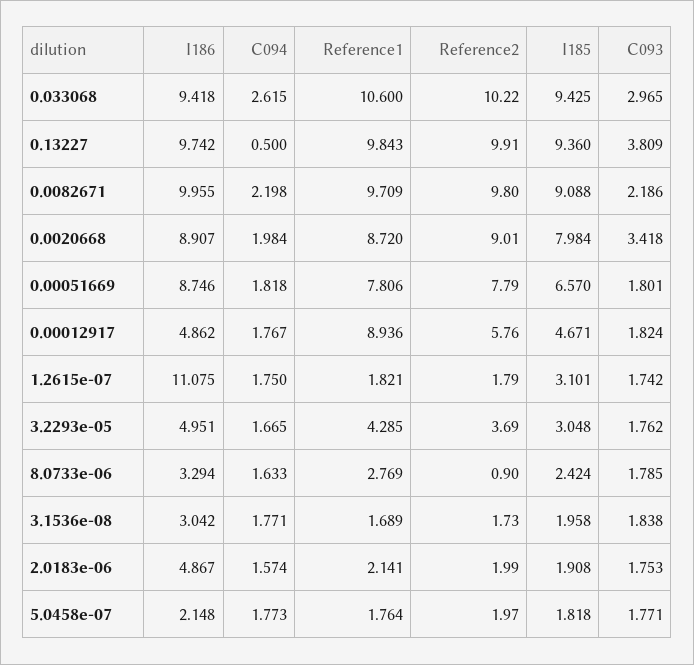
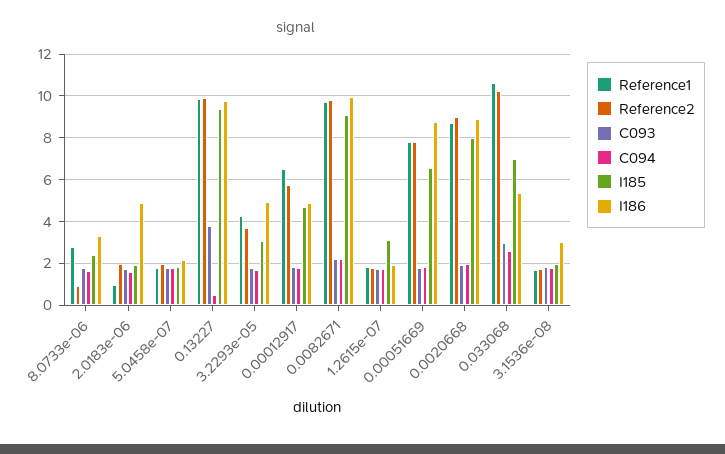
I186, 0.033068: 9.418 -> 5.5
I185, 0.033068: 9.425 -> 7
C093, 0.0020668: 3.418 -> 2
Reference1, 0.00012917: 8.936 -> 6.5
I186, 1.2615e-07: 11.075 -> 2
Reference1, 2.0183e-06: 2.141 -> 1

